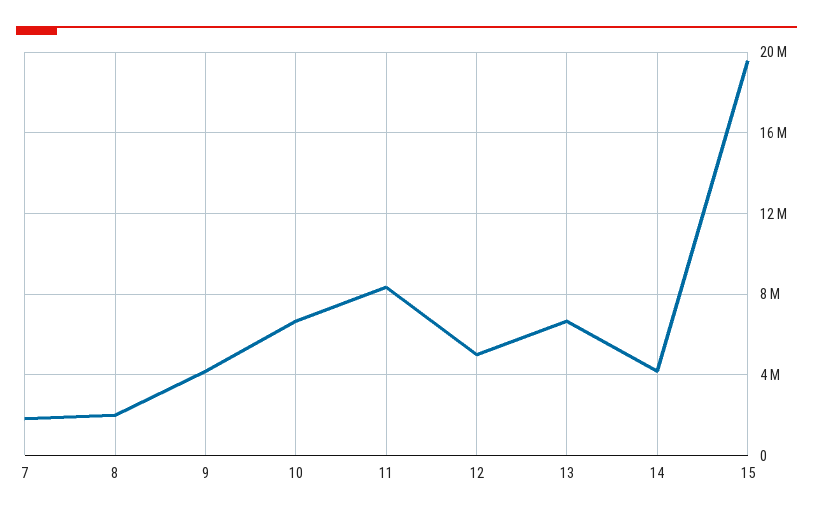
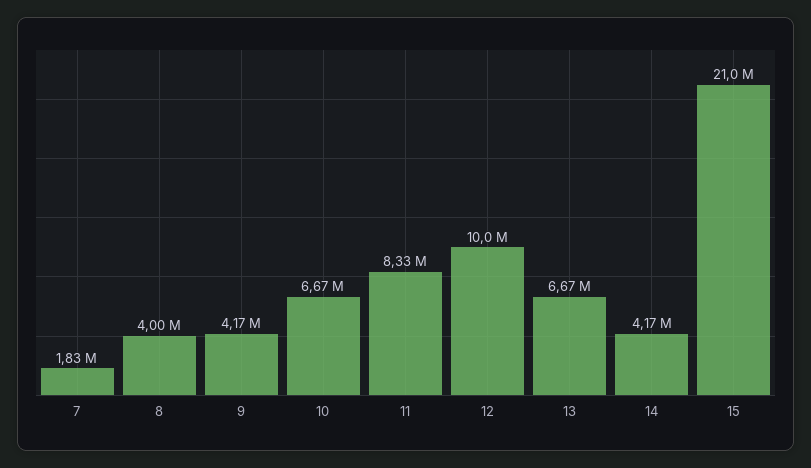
8: 2000000 -> 4000000
12: 5000000 -> 10000000
15: 19500000 -> 21000000

